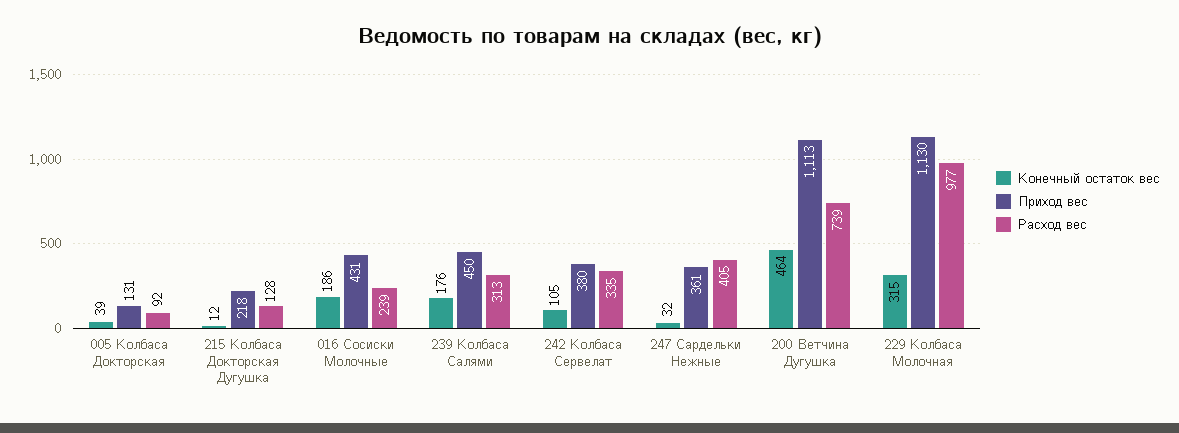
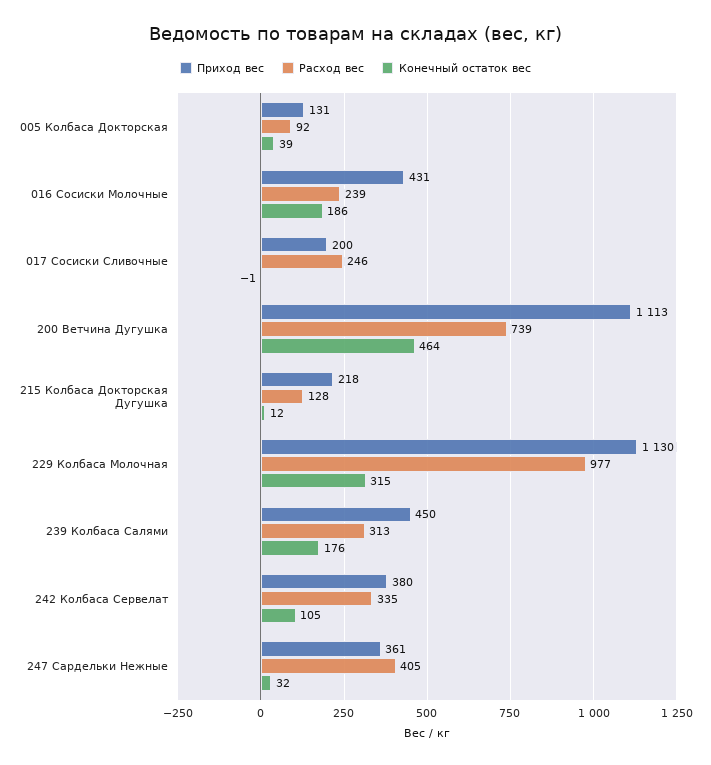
Приход вес, 017 Сосиски Сливочные: none -> 200
Расход вес, 017 Сосиски Сливочные: none -> 246
Конечный остаток вес, 017 Сосиски Сливочные: none -> -1

